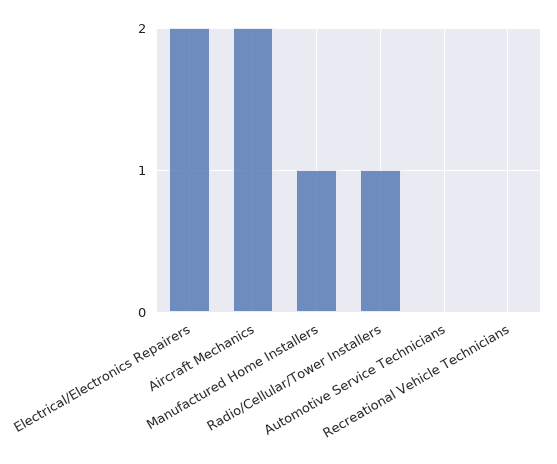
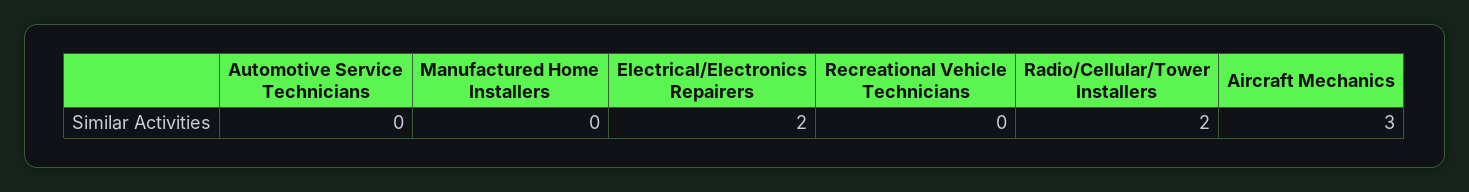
Aircraft Mechanics: 2 -> 3
Manufactured Home Installers: 1 -> 0
Radio/Cellular/Tower Installers: 1 -> 2

